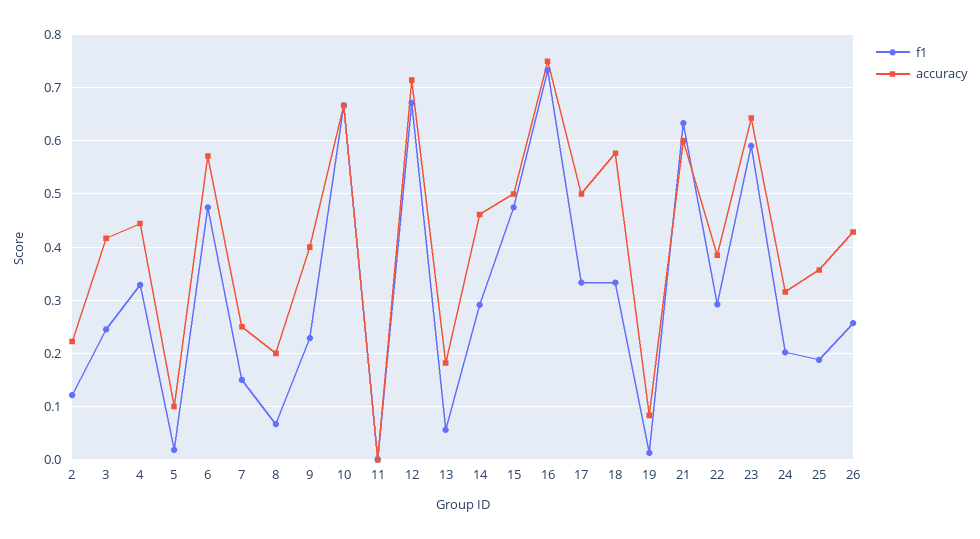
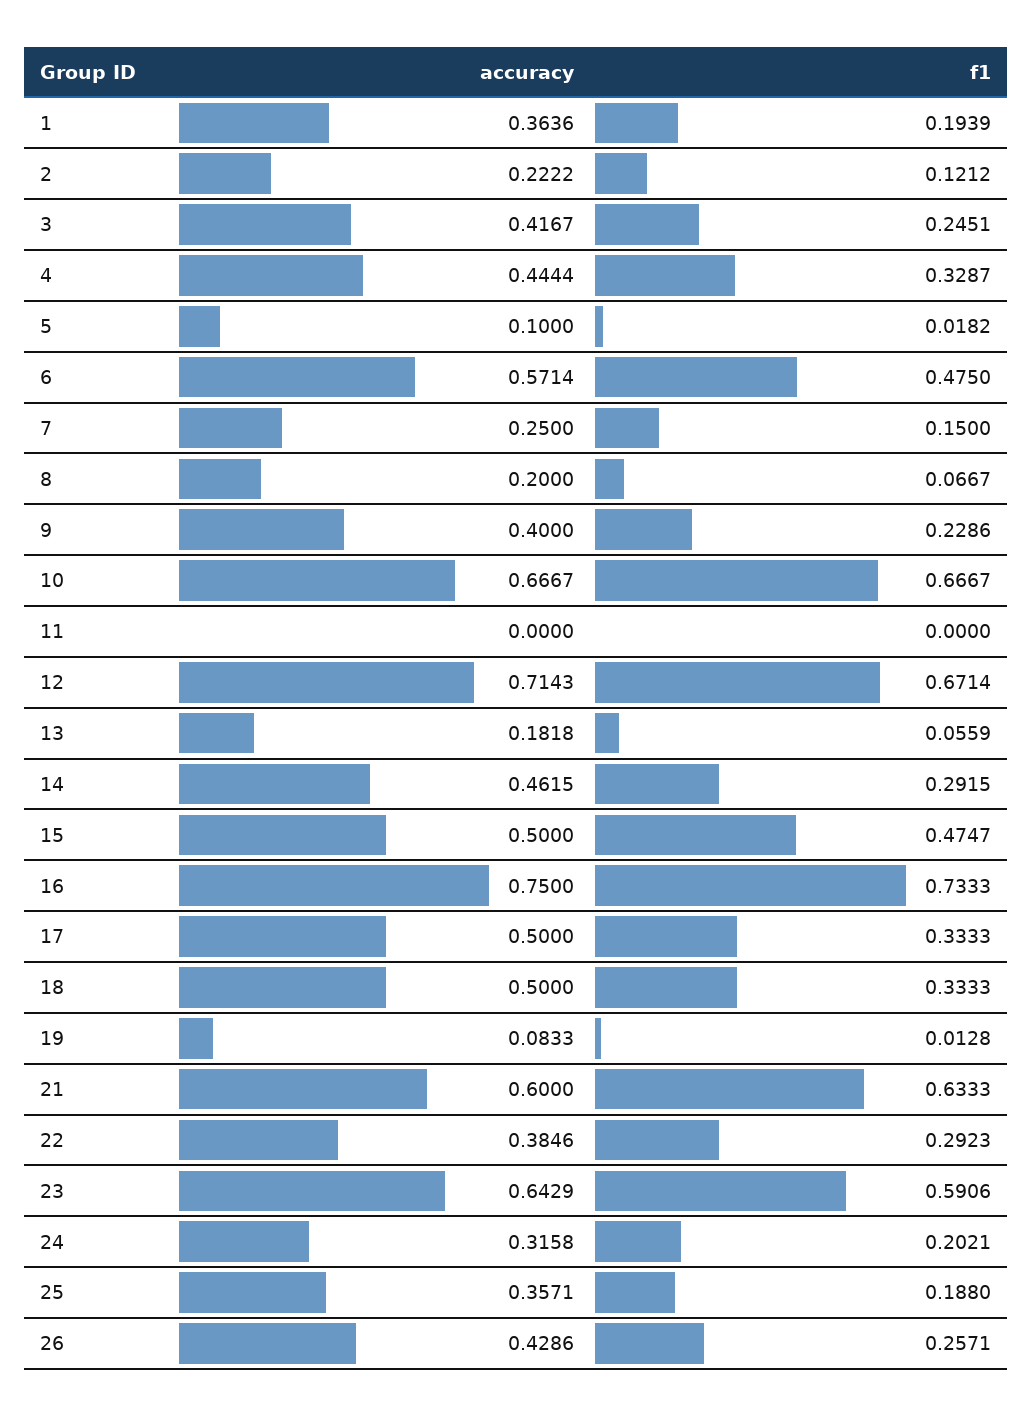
accuracy, 18: 0.58 -> 0.5
accuracy, 1: none -> 0.3636
f1, 1: none -> 0.1939

